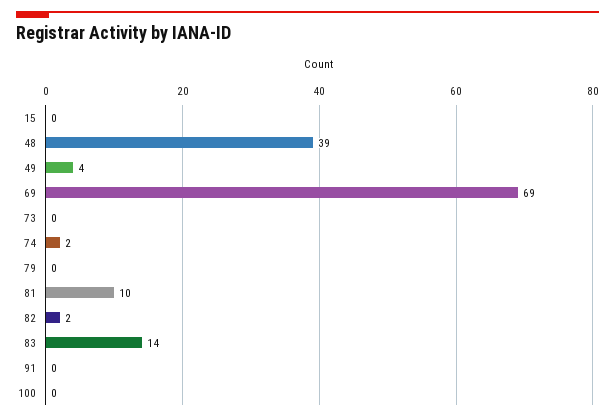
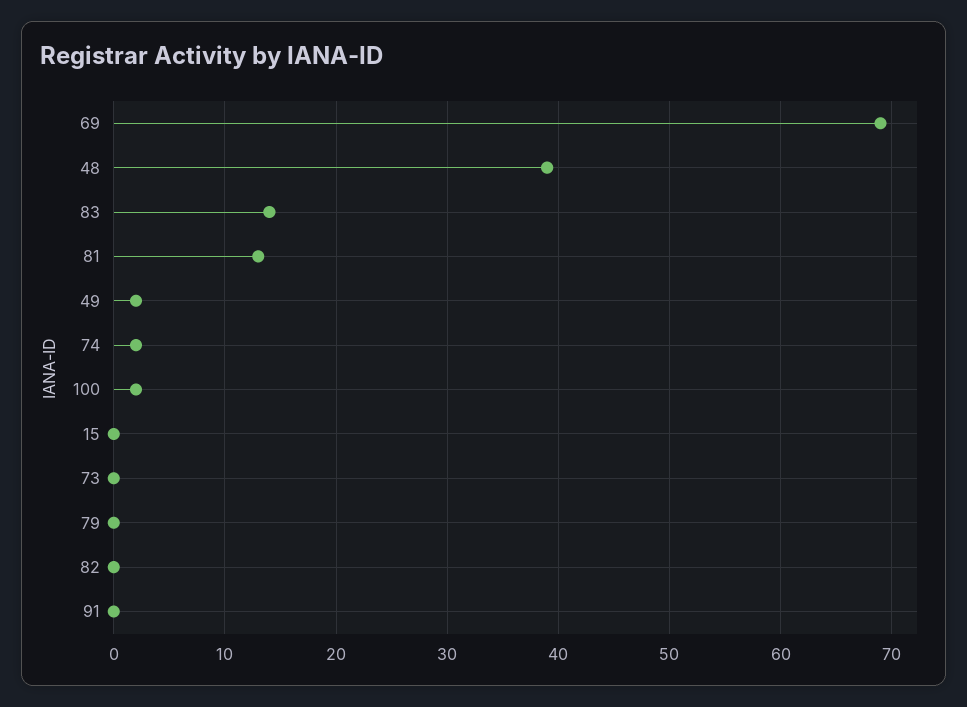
49: 4 -> 2
81: 10 -> 13
82: 2 -> 0
100: 0 -> 2

